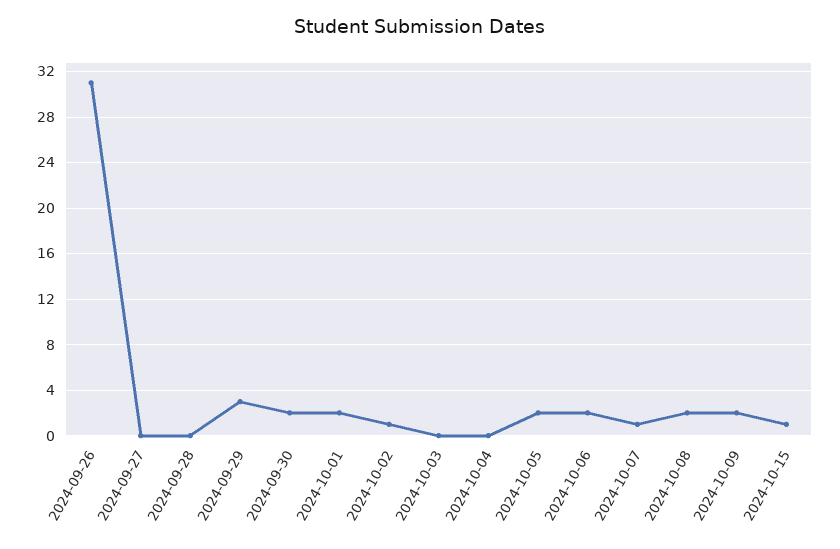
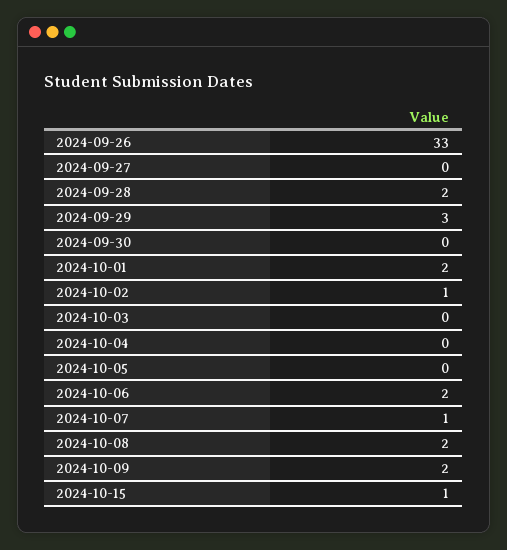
2024-09-26: 31 -> 33
2024-09-28: 0 -> 2
2024-09-30: 2 -> 0
2024-10-05: 2 -> 0

